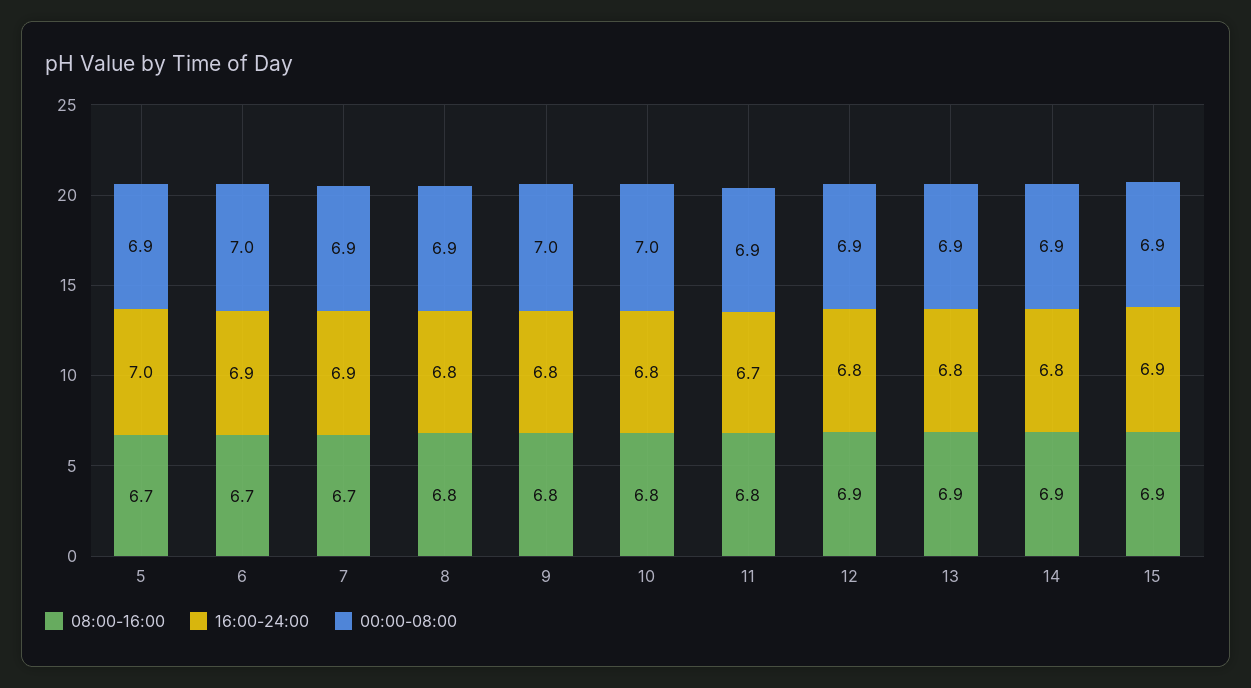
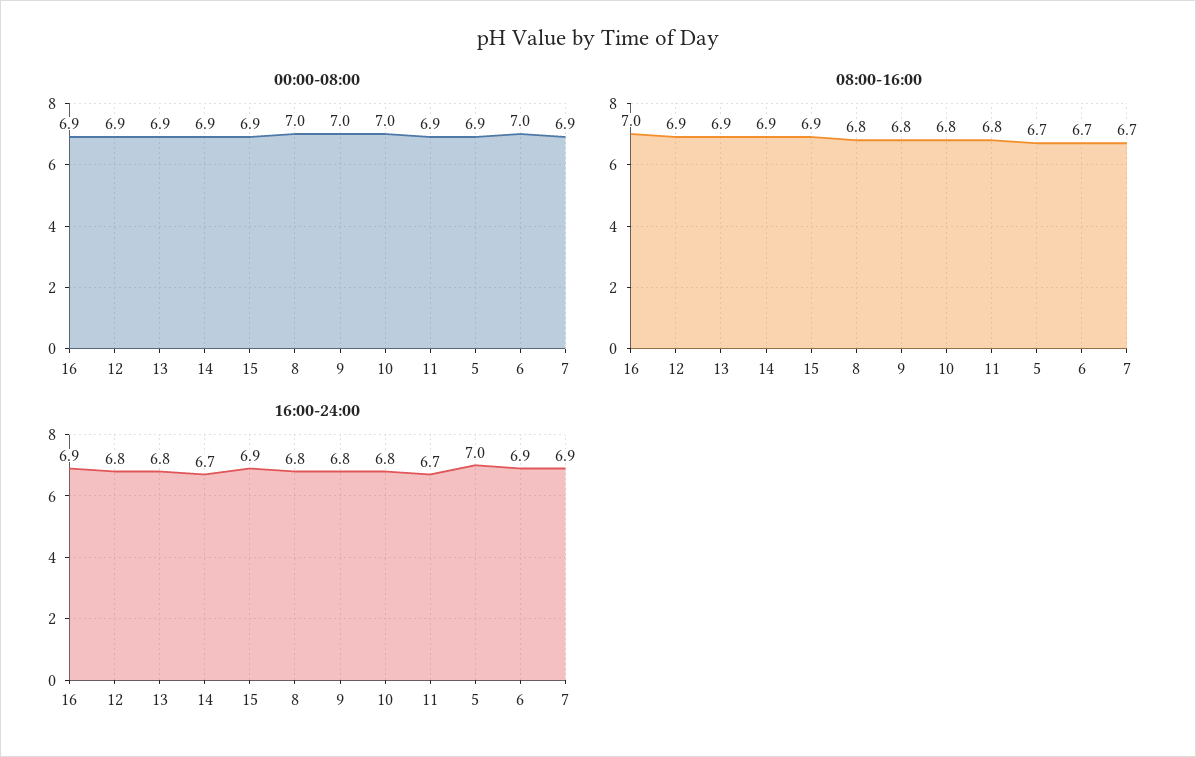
00:00-08:00, 8: 6.9 -> 7
16:00-24:00, 14: 6.8 -> 6.7
00:00-08:00, 16: none -> 6.9
08:00-16:00, 16: none -> 7
16:00-24:00, 16: none -> 6.9

